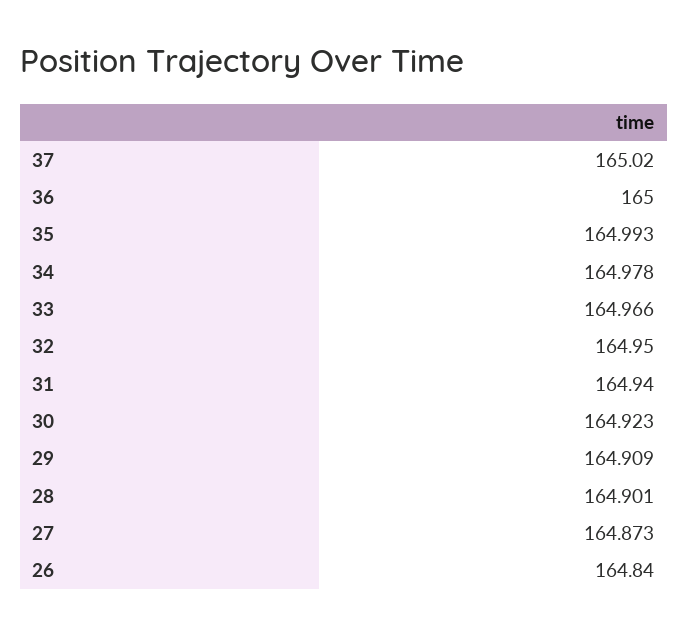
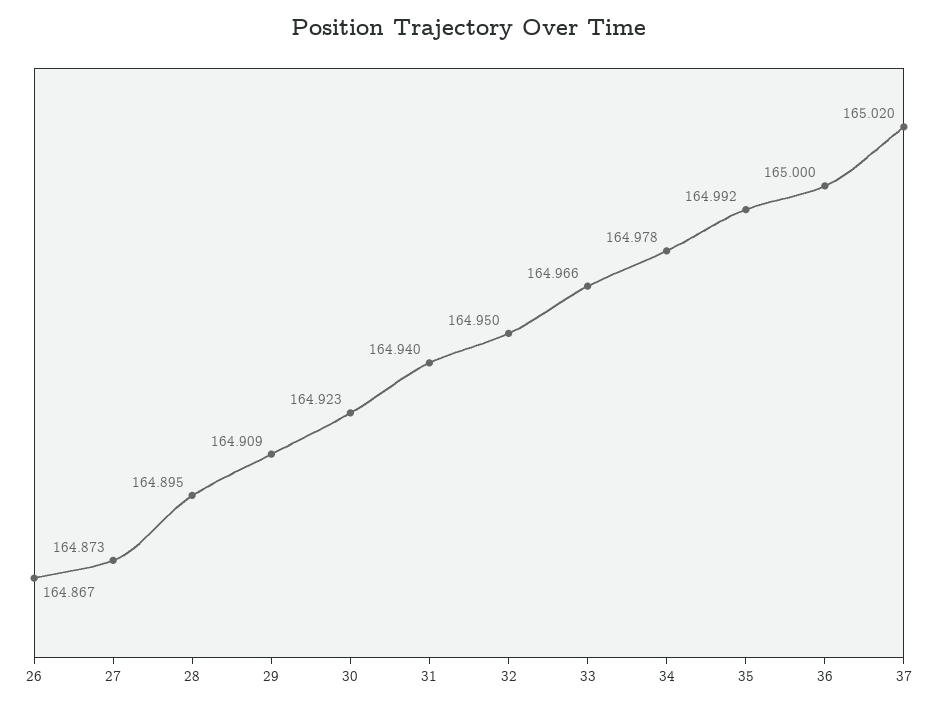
35: 164.993 -> 164.992
28: 164.901 -> 164.895
26: 164.84 -> 164.867

